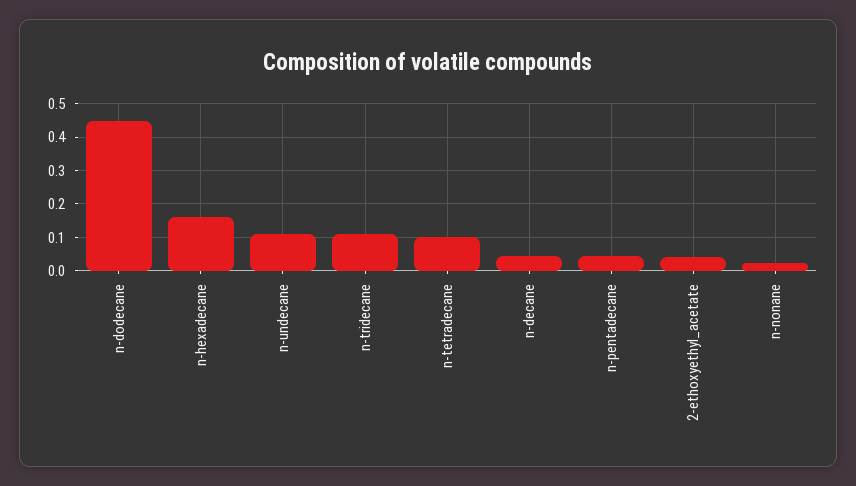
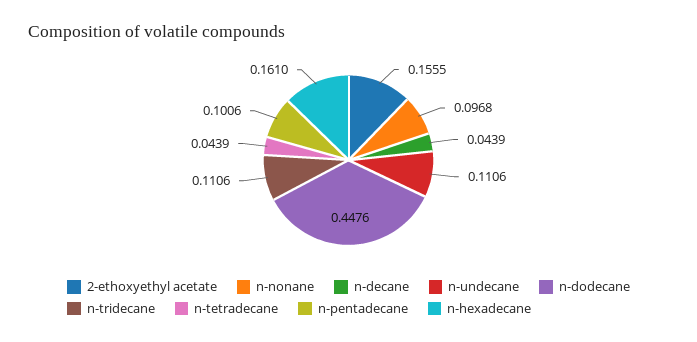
n-tetradecane: 0.1 -> 0.0439
n-pentadecane: 0.04 -> 0.1006
2-ethoxyethyl_acetate: 0.04 -> 0.1555
n-nonane: 0.02 -> 0.0968

